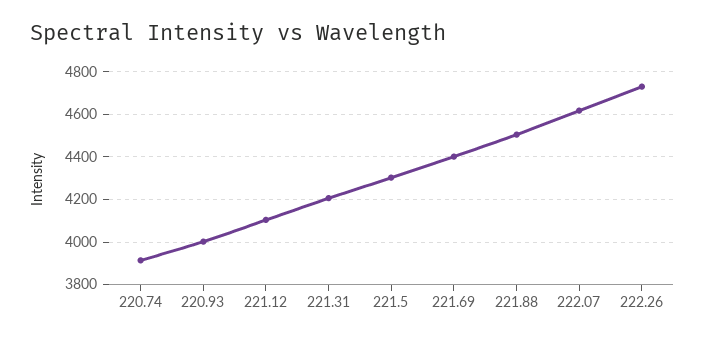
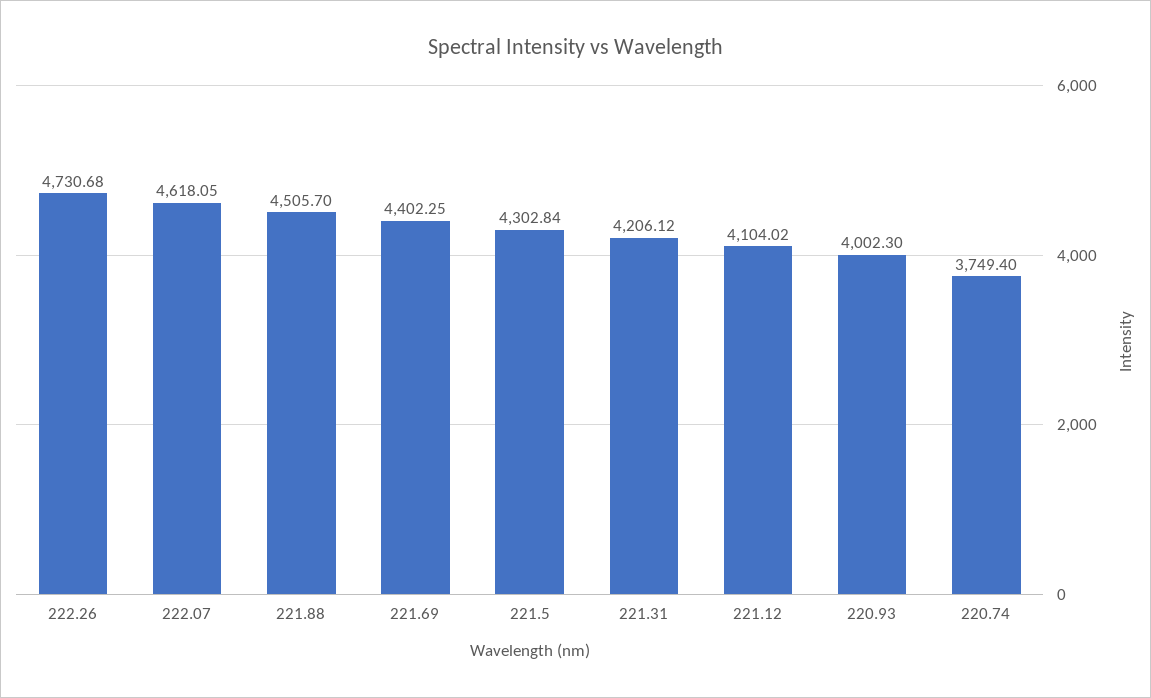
220.74: 3900 -> 3749.4

